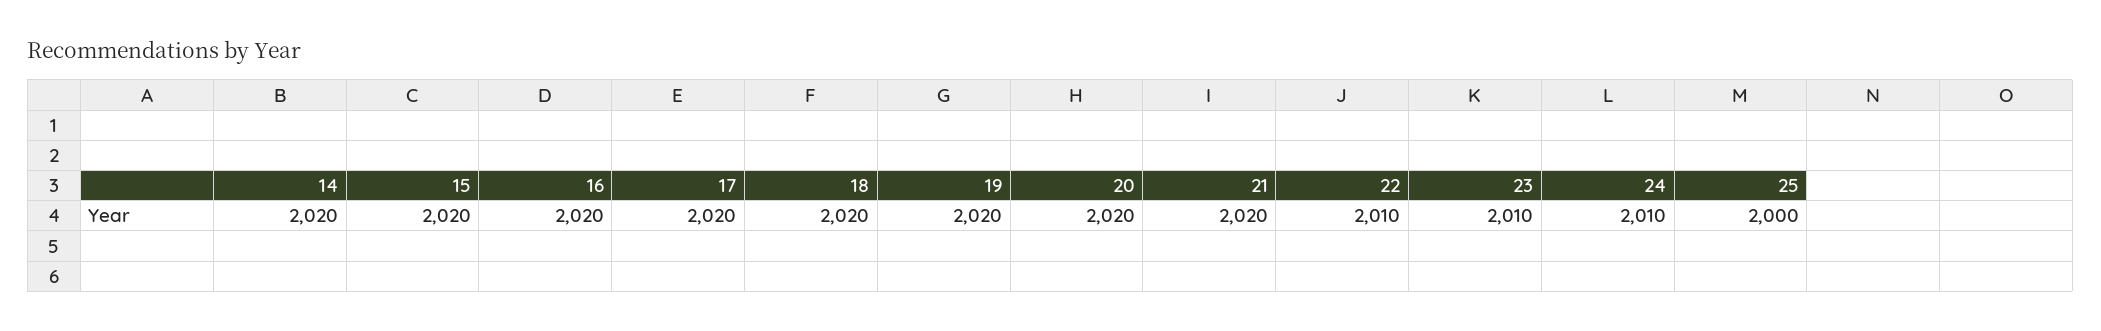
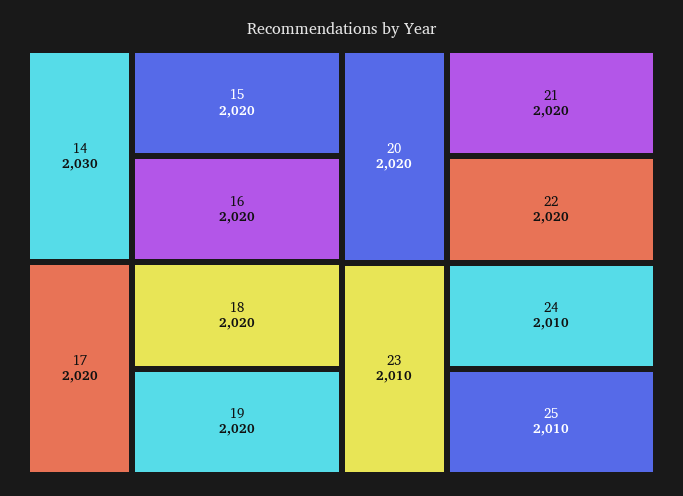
14: 2020 -> 2030
22: 2010 -> 2020
25: 2000 -> 2010

